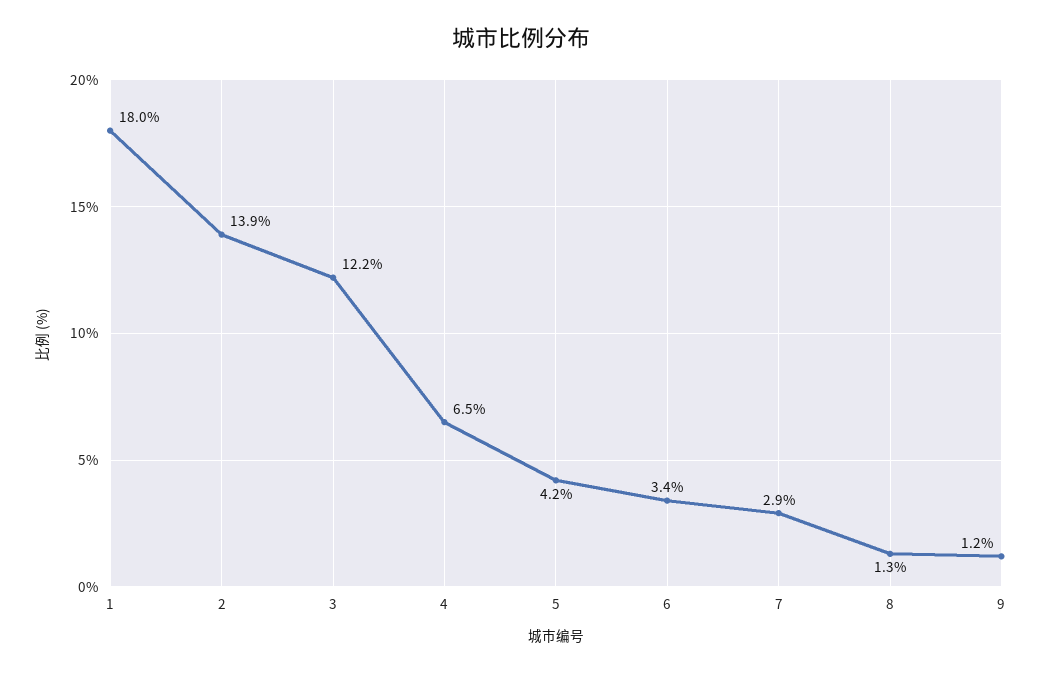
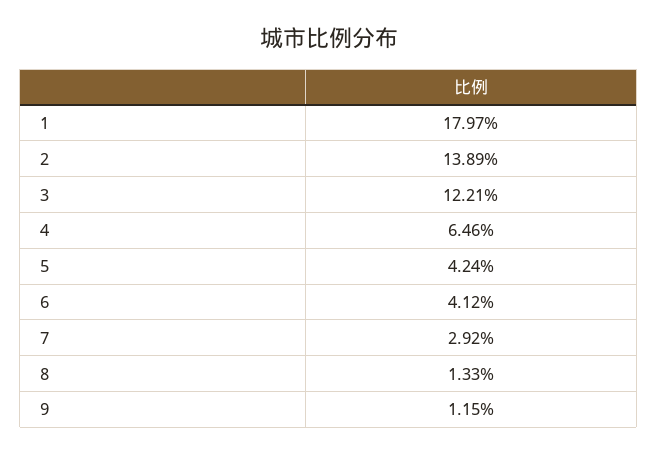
6: 3.4 -> 4.12

